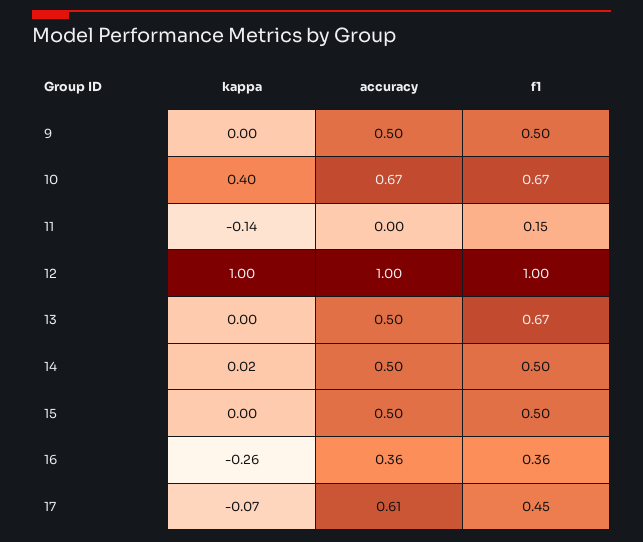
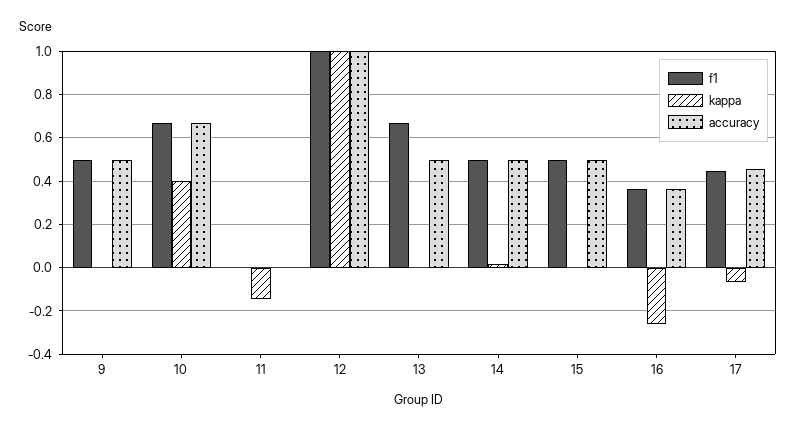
f1, 11: 0.15 -> 0
accuracy, 17: 0.61 -> 0.45

